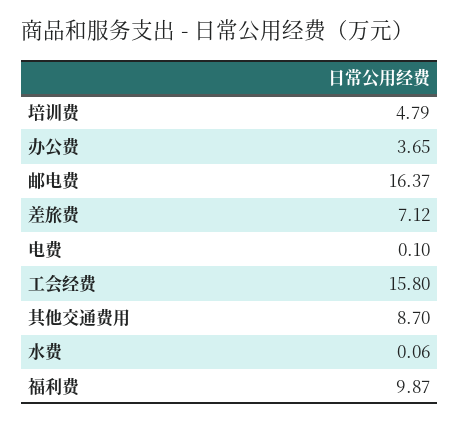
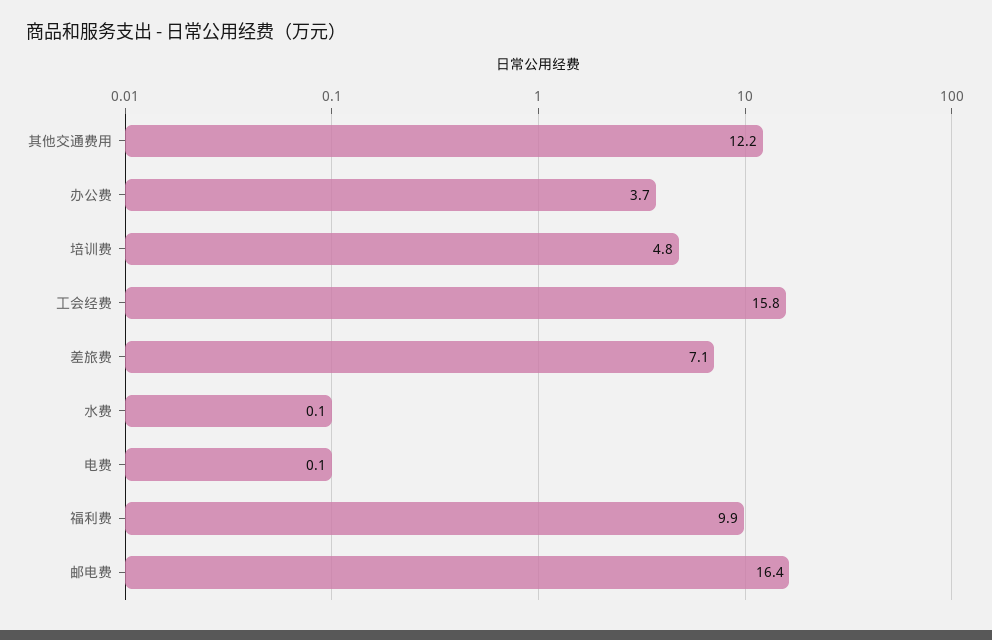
其他交通费用: 8.7 -> 12.2

